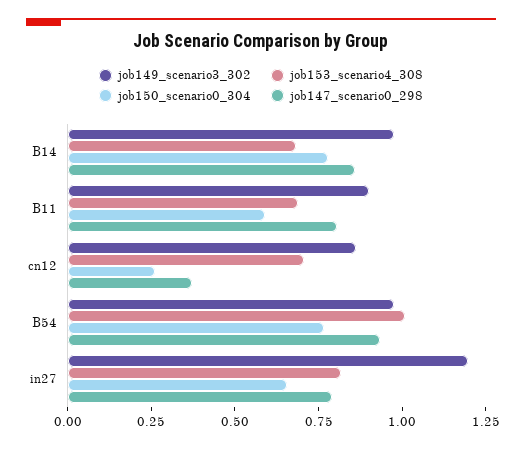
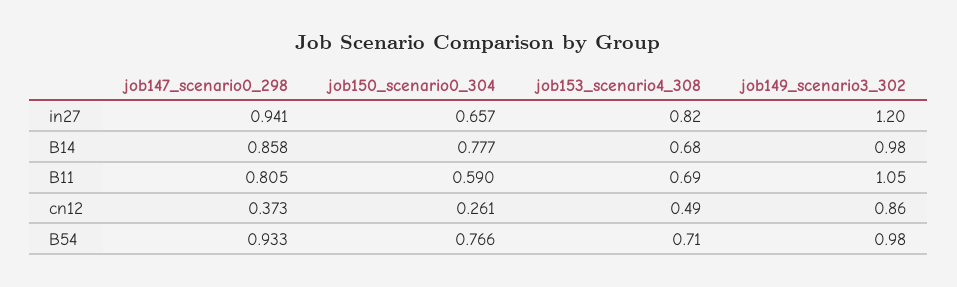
job149_scenario3_302, B11: 0.9 -> 1.05
job153_scenario4_308, cn12: 0.7 -> 0.49
job153_scenario4_308, B54: 1 -> 0.71
job147_scenario0_298, in27: 0.8 -> 0.941

